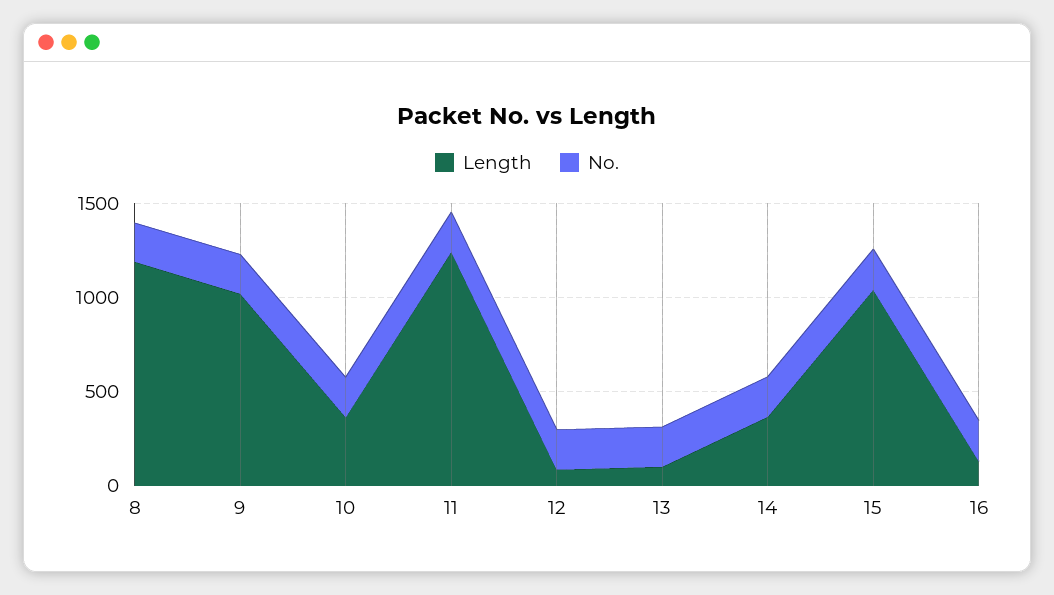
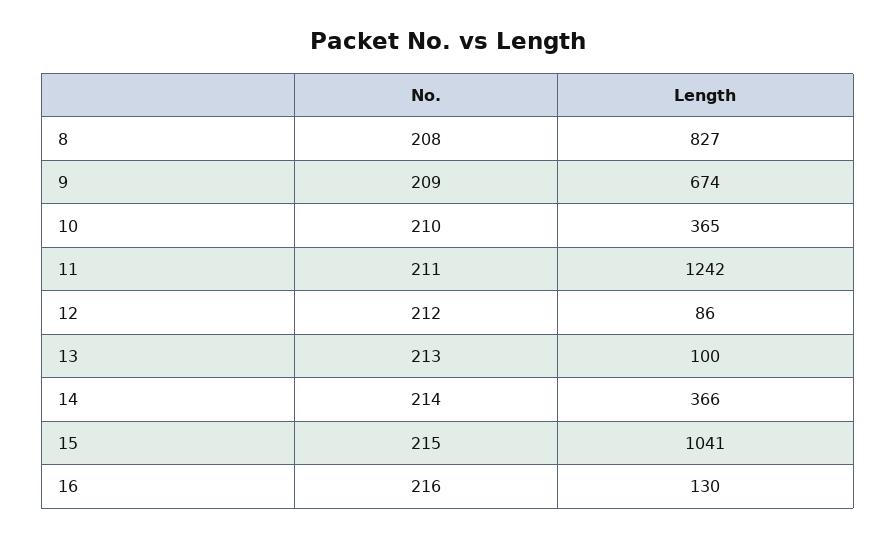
Length, 8: 1200 -> 827
Length, 9: 1000 -> 674

